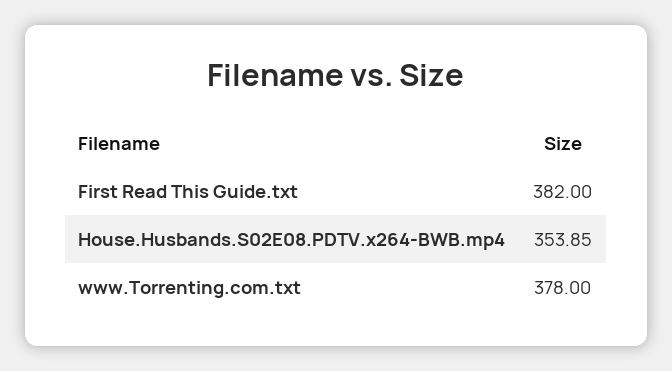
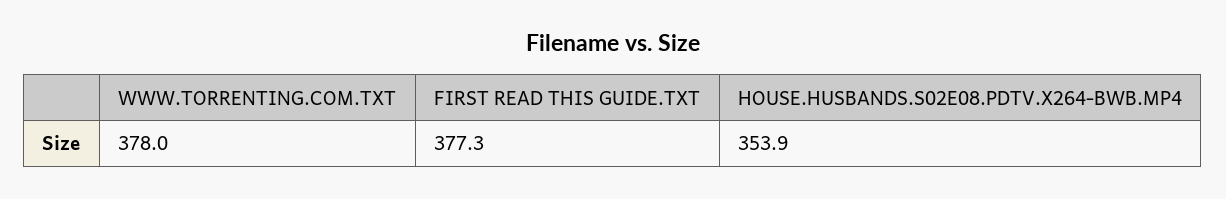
First Read This Guide.txt: 382 -> 377.3

